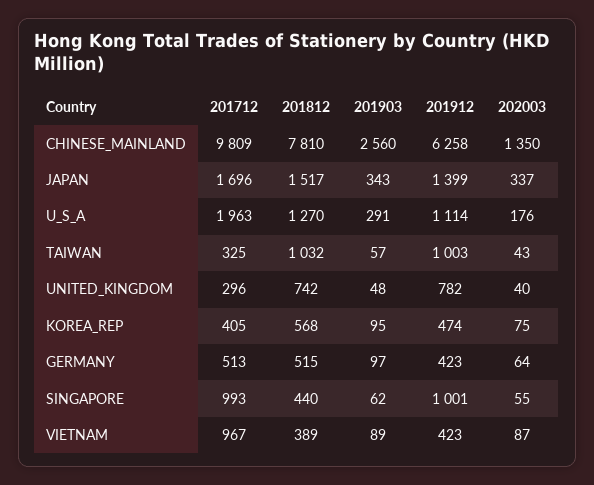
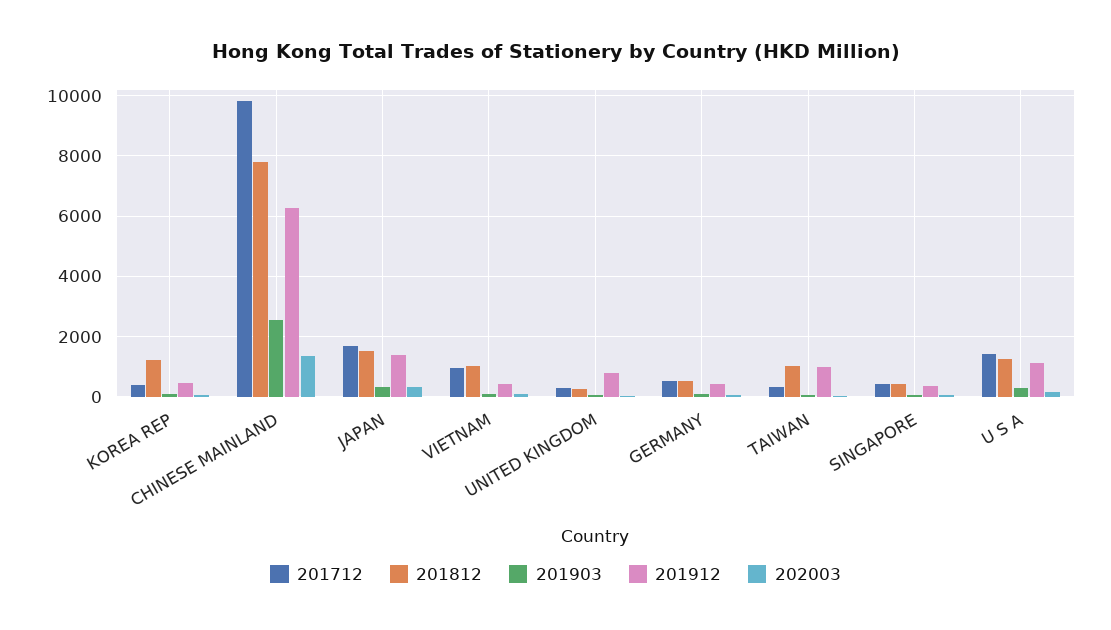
201712, U_S_A: 1963 -> 1400
201812, UNITED_KINGDOM: 742 -> 200
201812, KOREA_REP: 568 -> 1200
201712, SINGAPORE: 993 -> 400
201912, SINGAPORE: 1001 -> 400
201812, VIETNAM: 389 -> 1000

